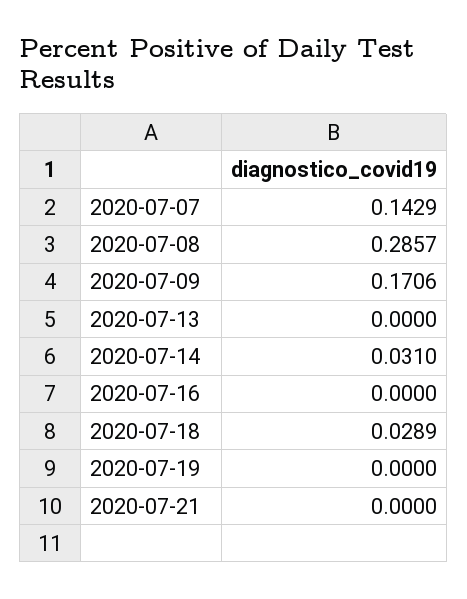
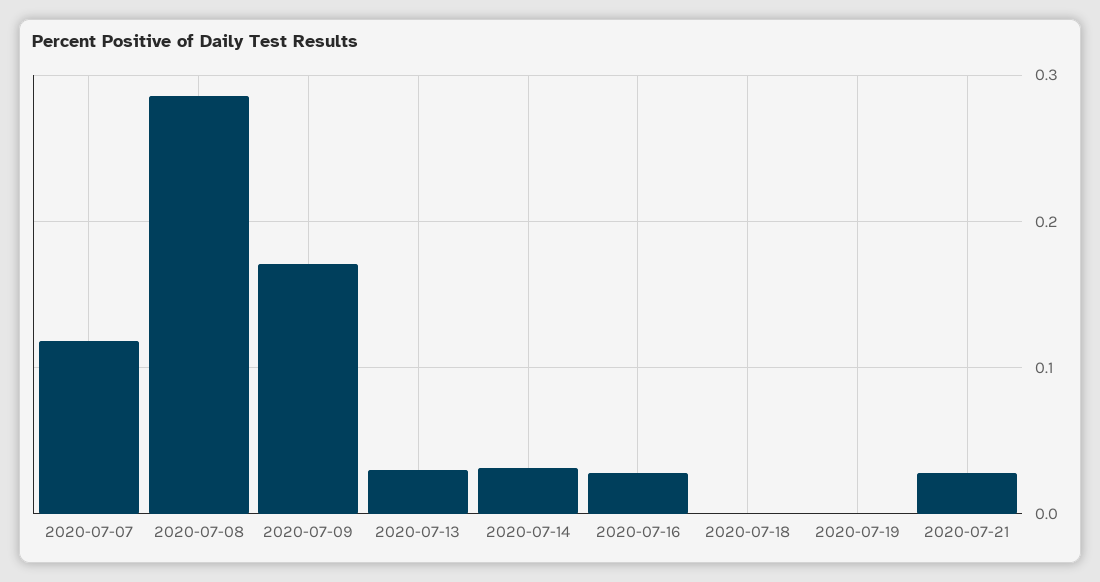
2020-07-07: 0.1429 -> 0.12
2020-07-13: 0 -> 0.03
2020-07-16: 0 -> 0.03
2020-07-18: 0.0289 -> 0
2020-07-21: 0 -> 0.03

